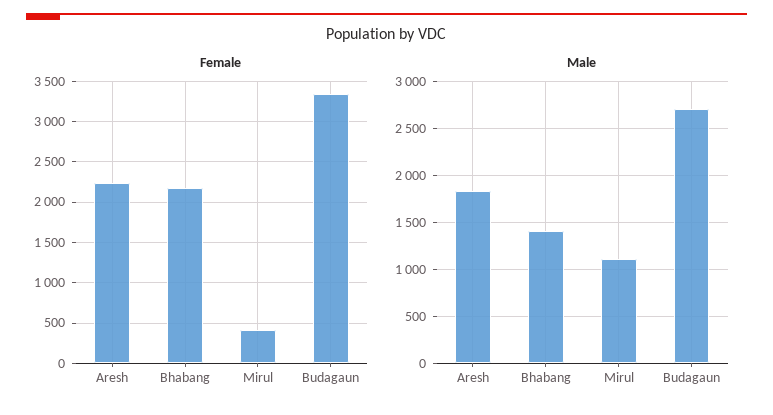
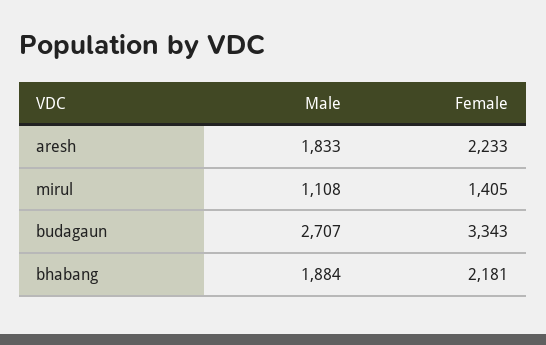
Female, Mirul: 400 -> 1405
Male, Bhabang: 1400 -> 1884

